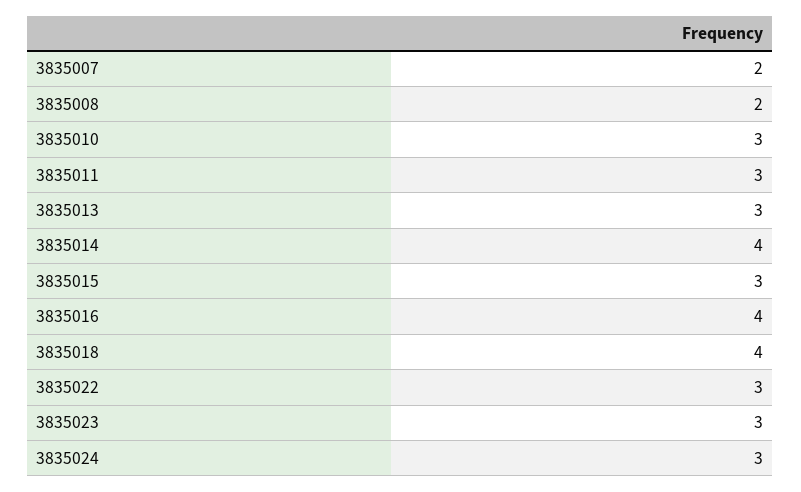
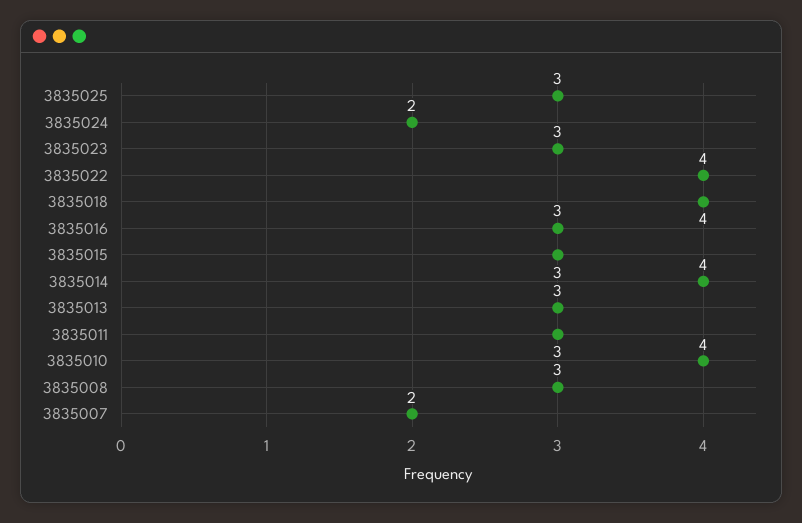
3835008: 2 -> 3
3835010: 3 -> 4
3835016: 4 -> 3
3835022: 3 -> 4
3835024: 3 -> 2
3835025: none -> 3

